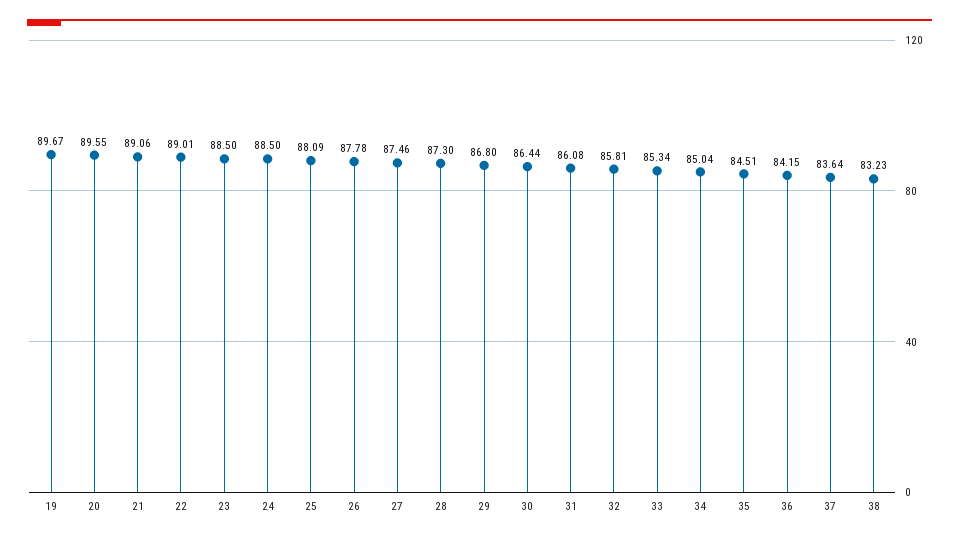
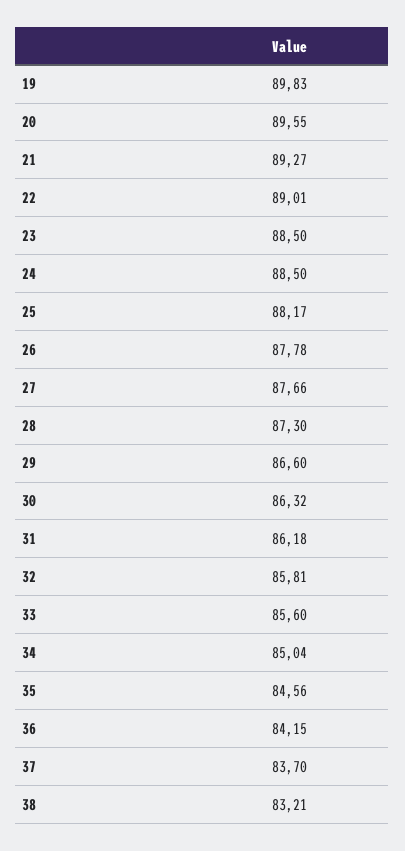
19: 89.67 -> 89.83
21: 89.06 -> 89.27
25: 88.09 -> 88.17
27: 87.46 -> 87.66
29: 86.8 -> 86.6
30: 86.44 -> 86.32
31: 86.08 -> 86.18
33: 85.34 -> 85.6
35: 84.51 -> 84.56
37: 83.64 -> 83.7
38: 83.23 -> 83.21

